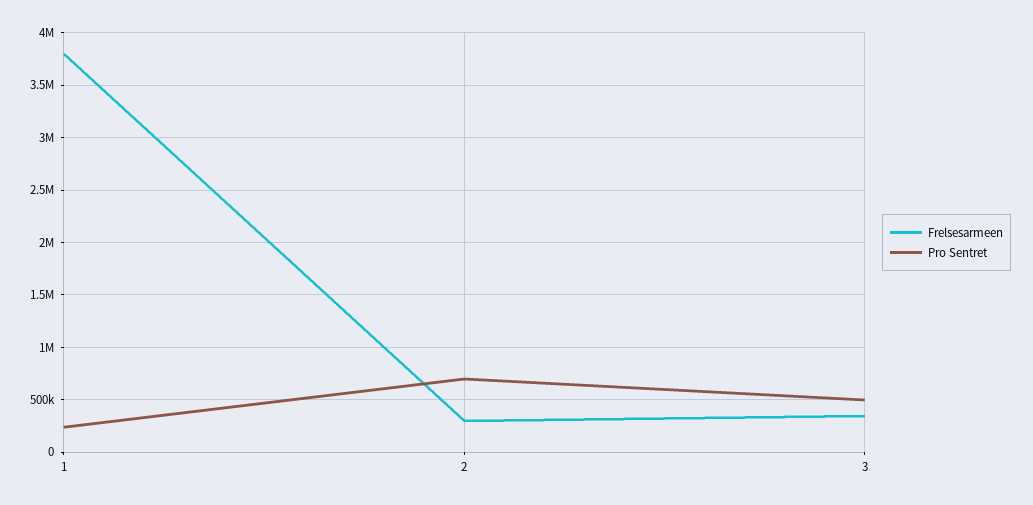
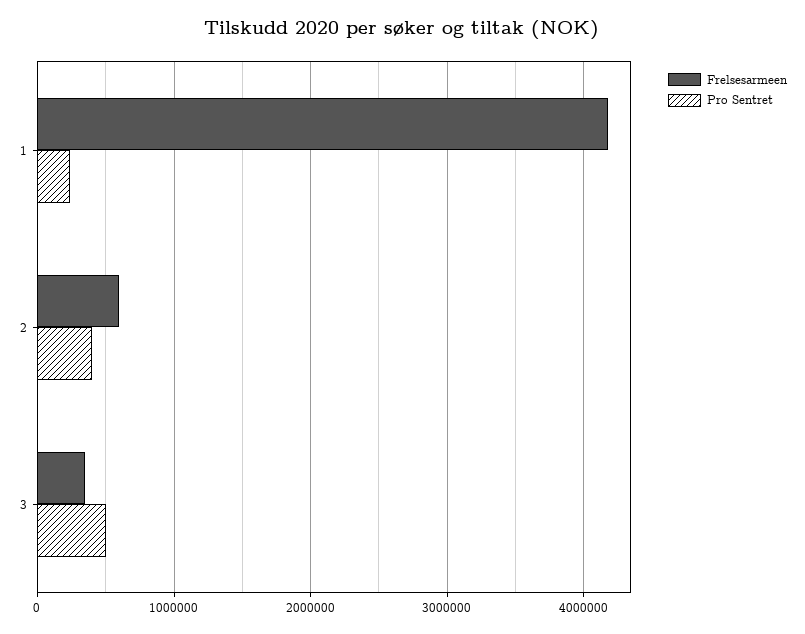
Frelsesarmeen, 1: 3800000 -> 4200000
Frelsesarmeen, 2: 300000 -> 600000
Pro Sentret, 2: 700000 -> 400000

